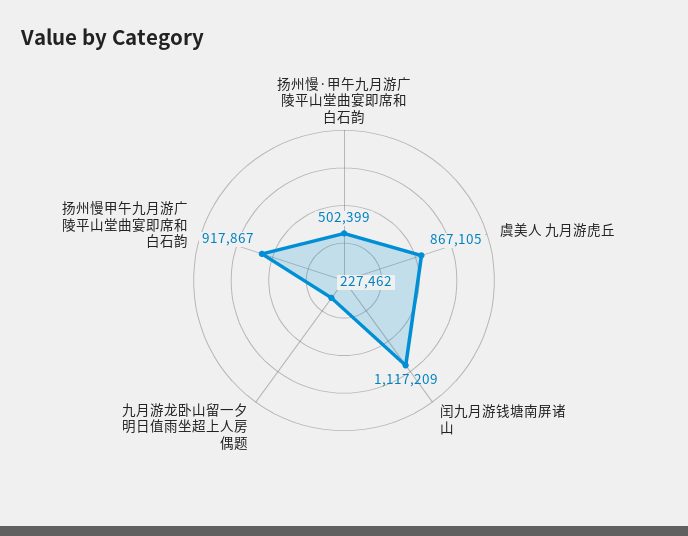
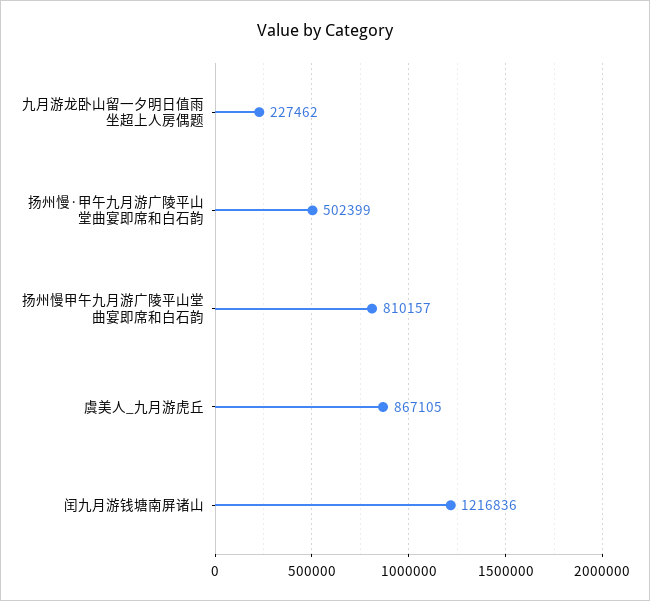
闰九月游钱塘南屏诸山: 1117209 -> 1216836
扬州慢甲午九月游广陵平山堂曲宴即席和白石韵: 917867 -> 810157

